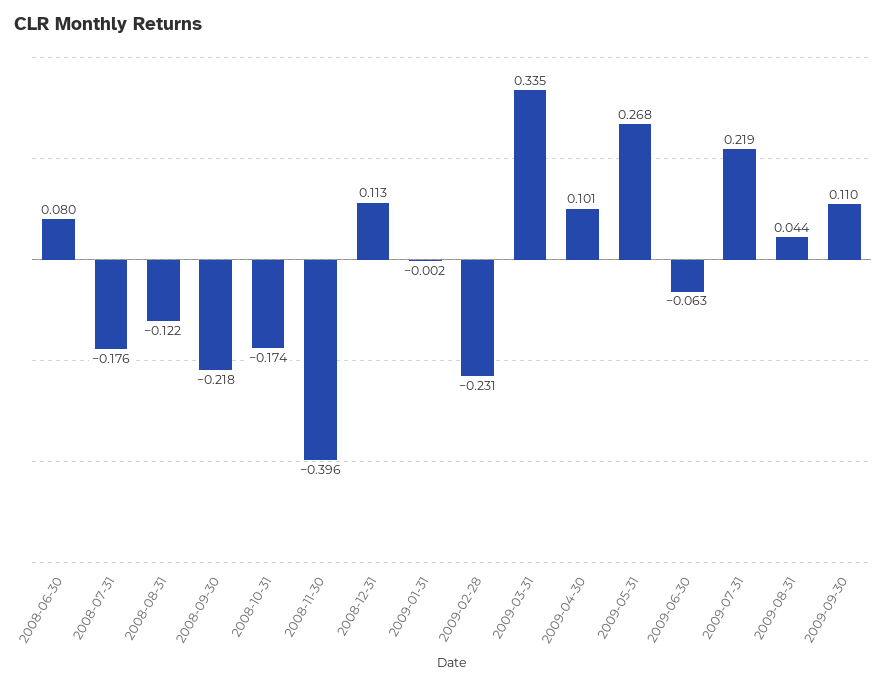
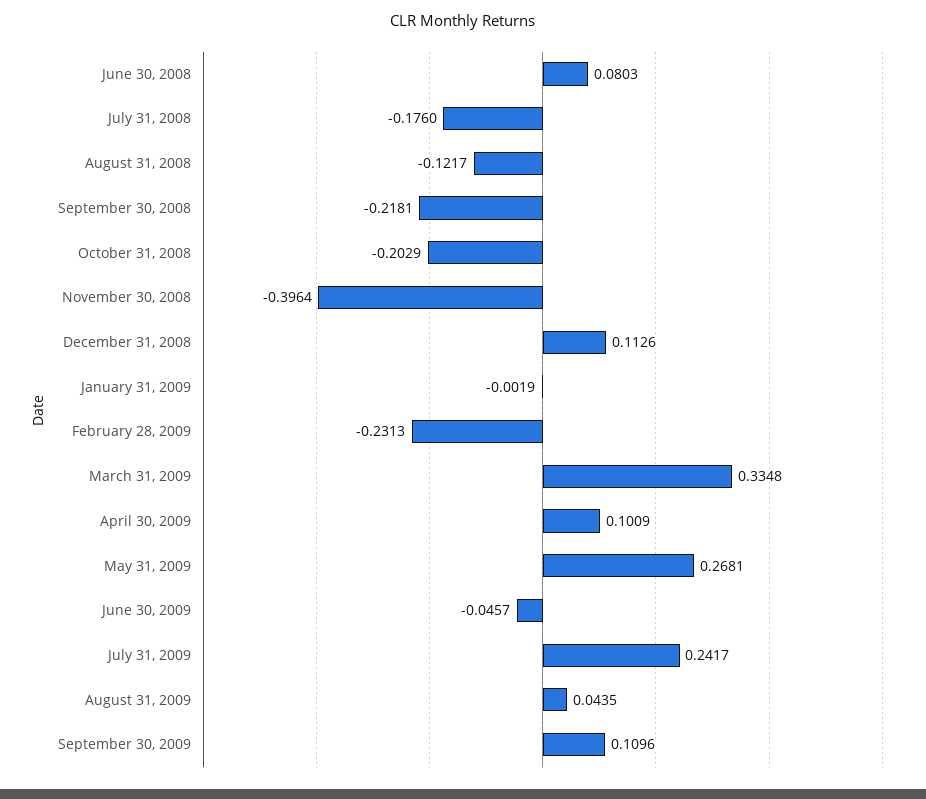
2008-10-31: -0.174 -> -0.2029
2009-06-30: -0.063 -> -0.0457
2009-07-31: 0.219 -> 0.2417

